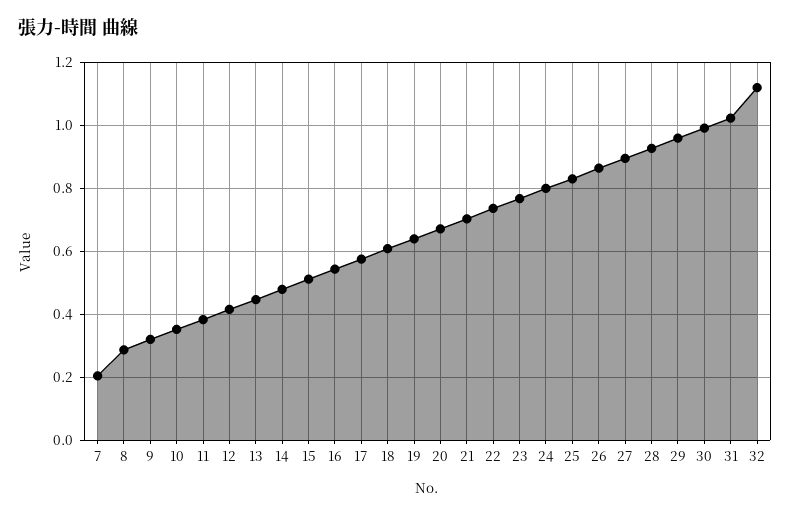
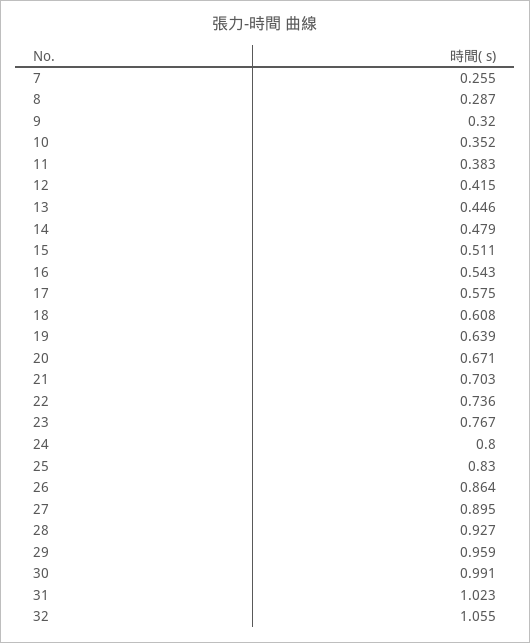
7: 0.2 -> 0.255
32: 1.12 -> 1.055

